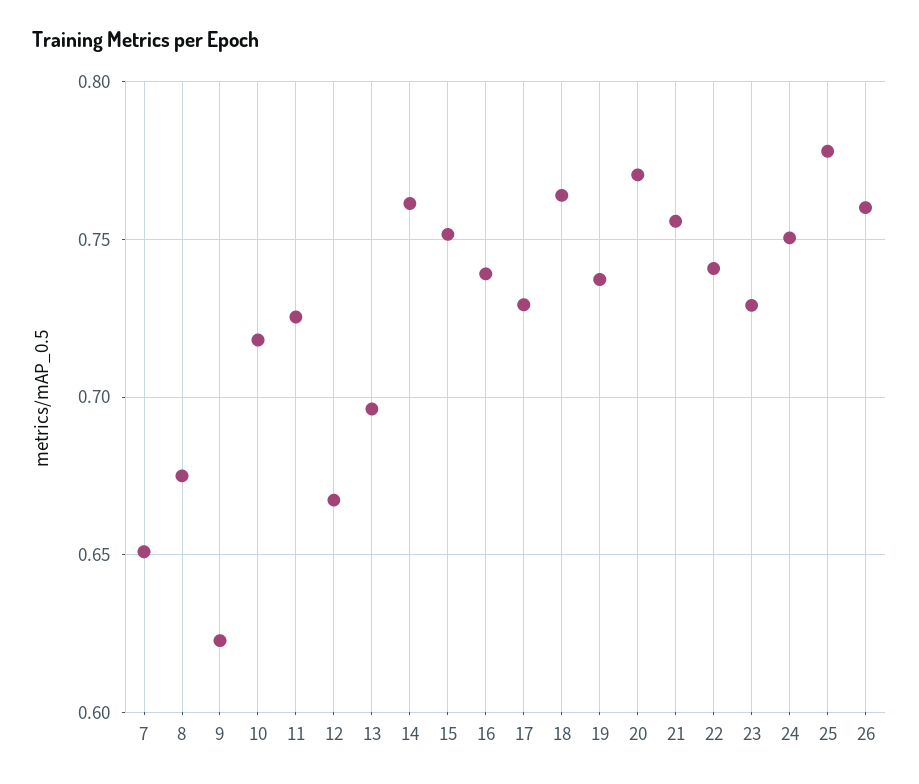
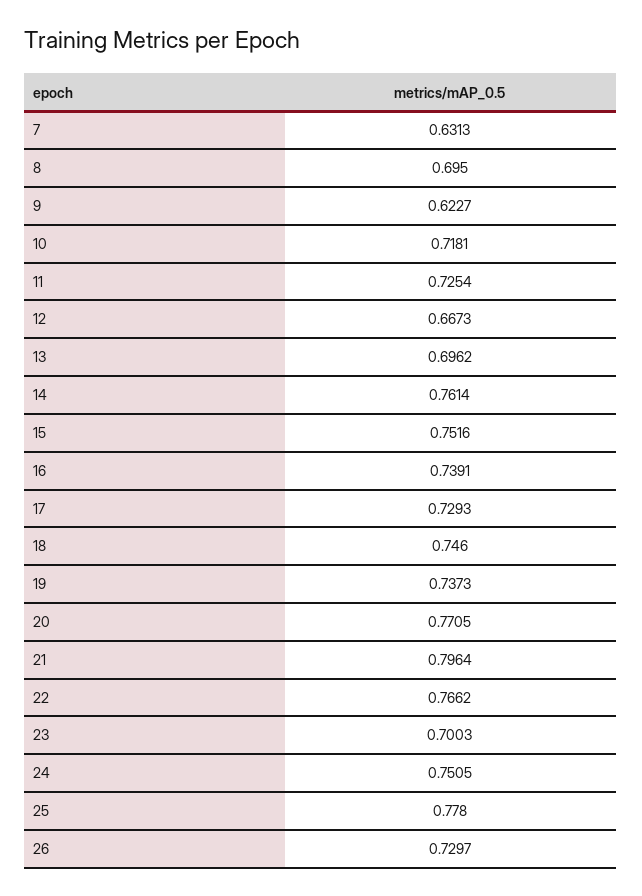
7: 0.65 -> 0.6313
8: 0.675 -> 0.695
18: 0.765 -> 0.746
21: 0.755 -> 0.7964
22: 0.74 -> 0.7662
23: 0.73 -> 0.7003
26: 0.76 -> 0.7297

